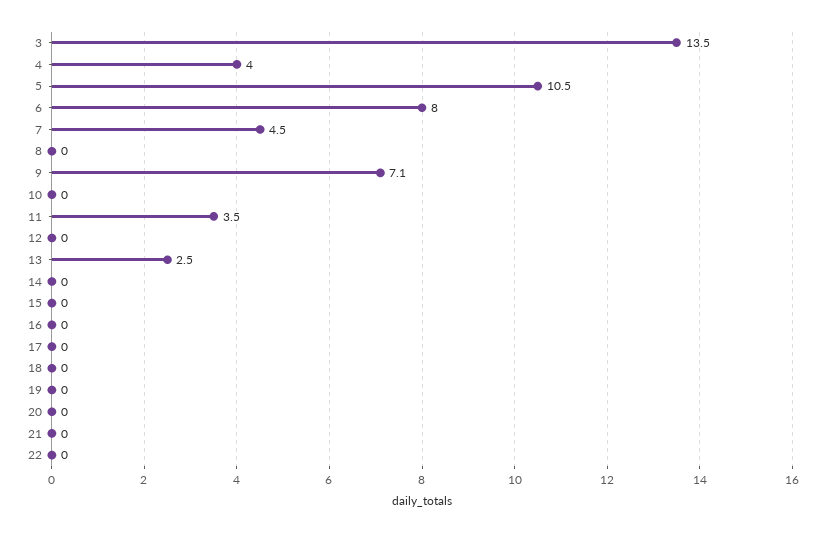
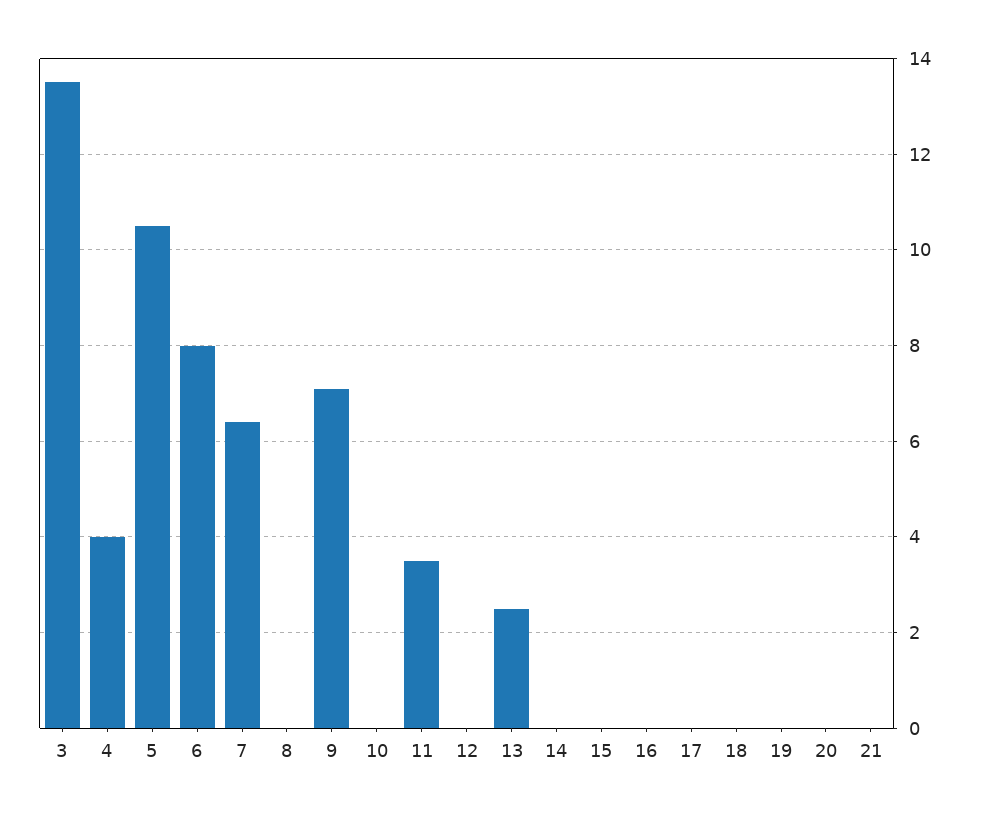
7: 4.5 -> 6.5
22: 0 -> none

